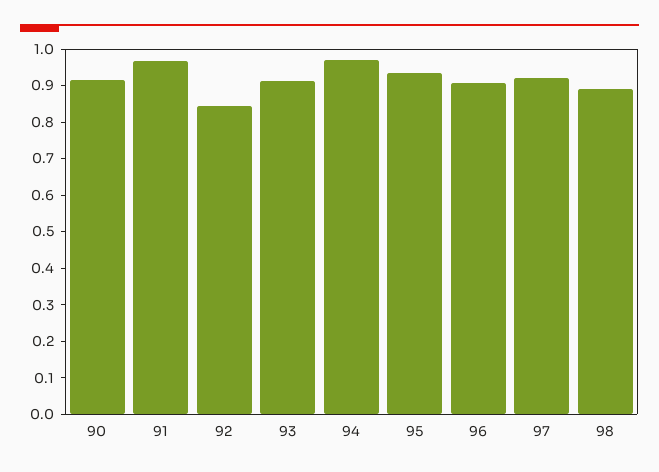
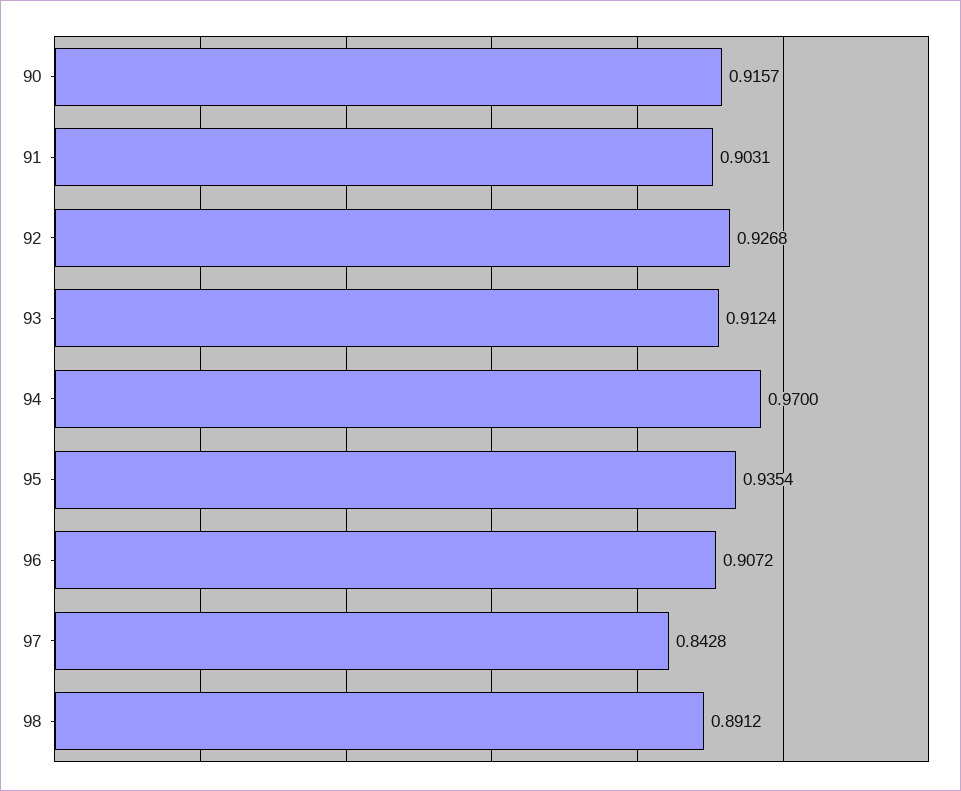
91: 0.975 -> 0.9031
92: 0.85 -> 0.9268
97: 0.925 -> 0.8428

